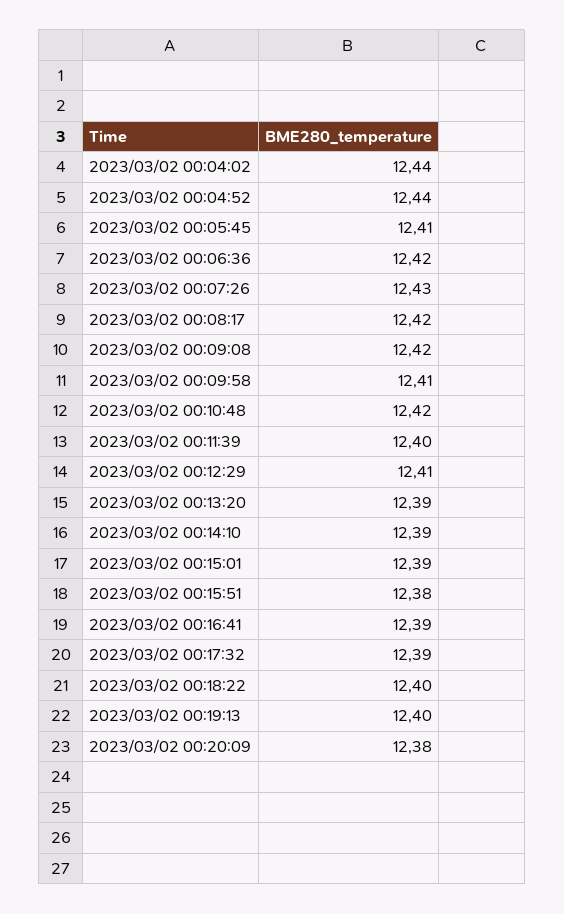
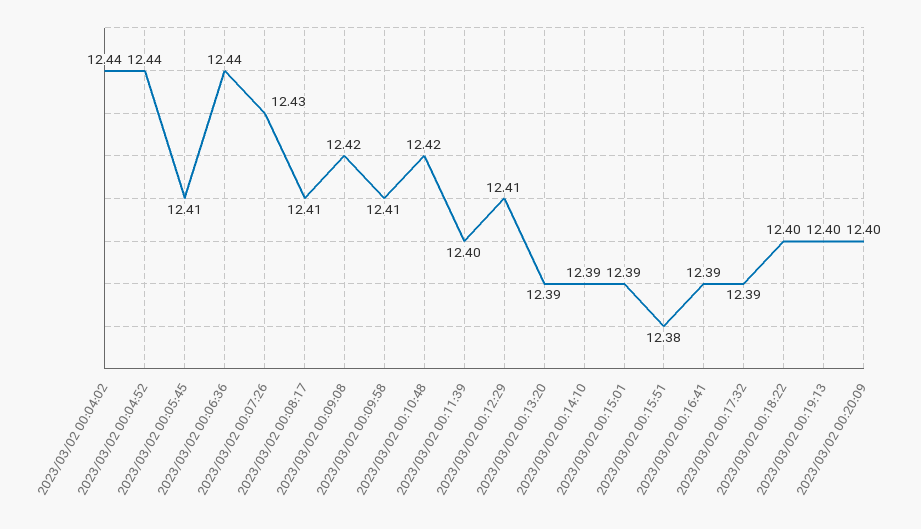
2023/03/02 00:06:36: 12.42 -> 12.44
2023/03/02 00:08:17: 12.42 -> 12.41
2023/03/02 00:20:09: 12.38 -> 12.4

